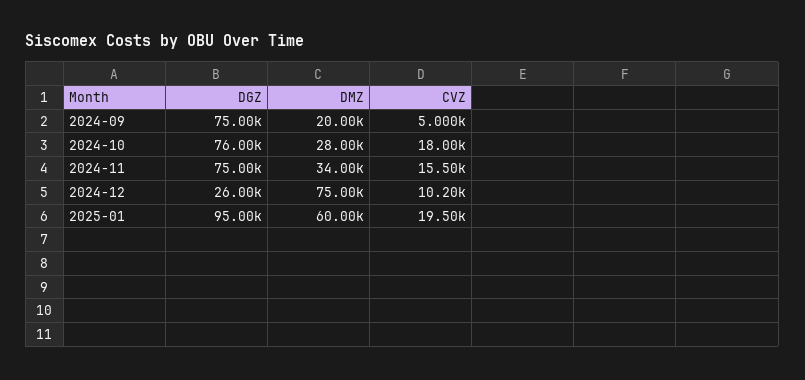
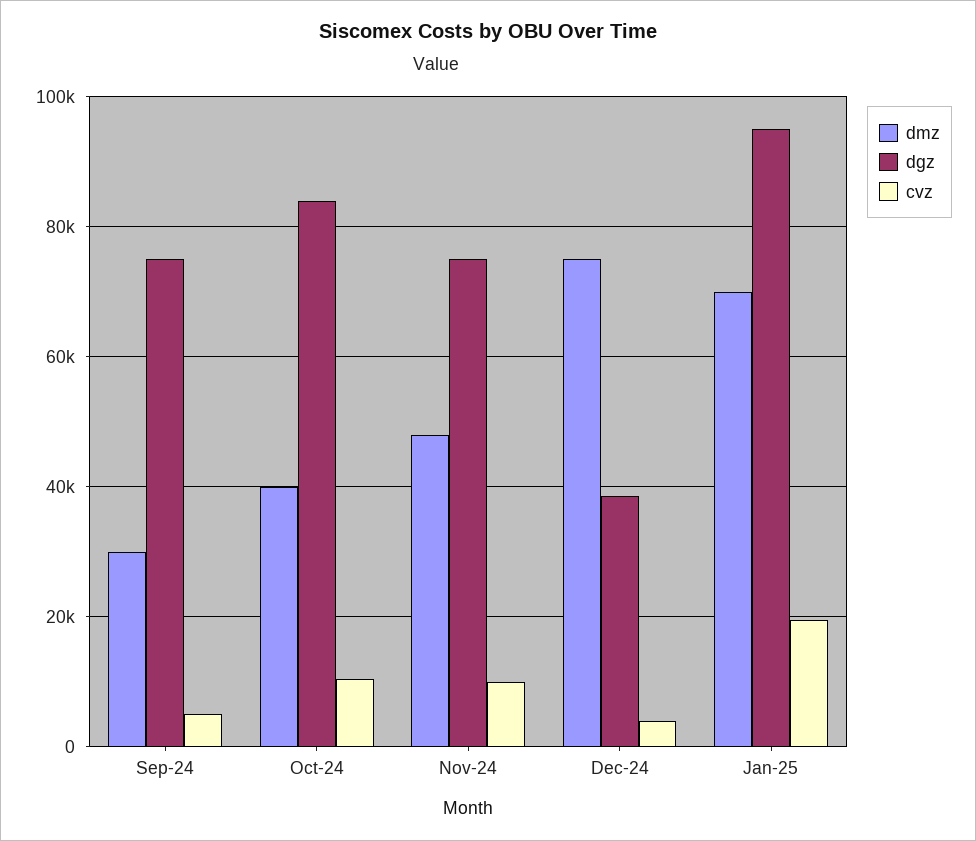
DMZ, 2024-09: 20000 -> 30000
DGZ, 2024-10: 76000 -> 84000
DMZ, 2024-10: 28000 -> 40000
CVZ, 2024-10: 18000 -> 10000
DMZ, 2024-11: 34000 -> 48000
CVZ, 2024-11: 15500 -> 10000
DGZ, 2024-12: 26000 -> 38000
CVZ, 2024-12: 10200 -> 4000
DMZ, 2025-01: 60000 -> 70000

